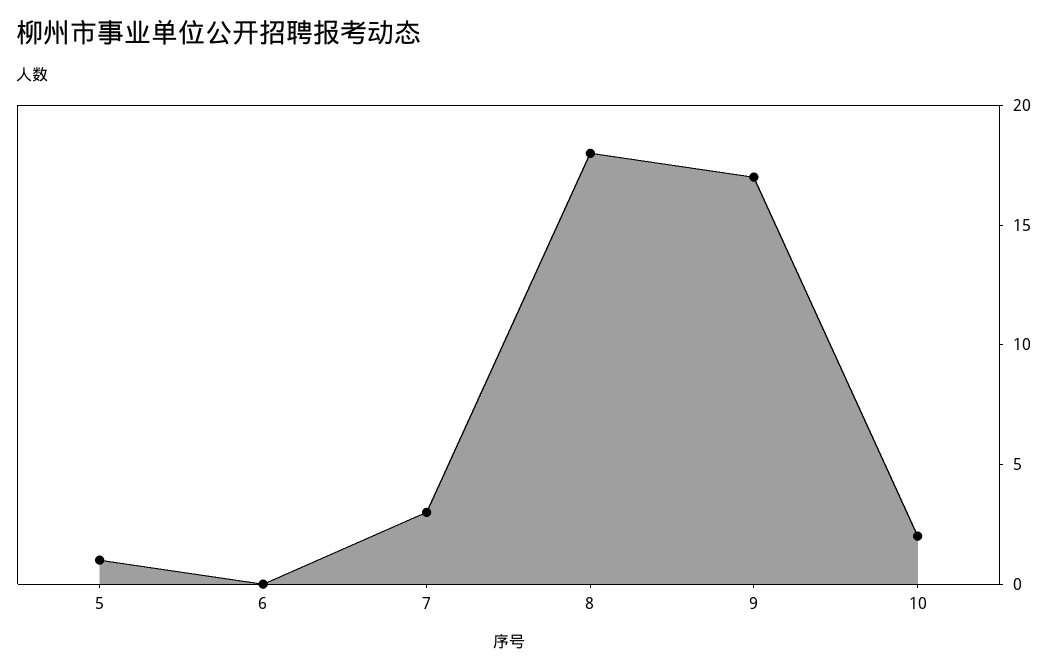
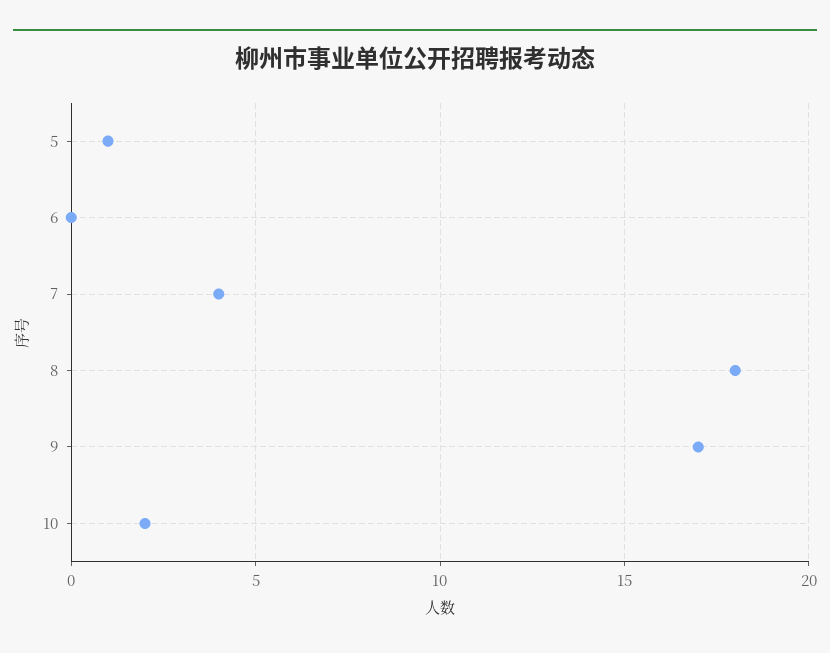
7: 3 -> 4

